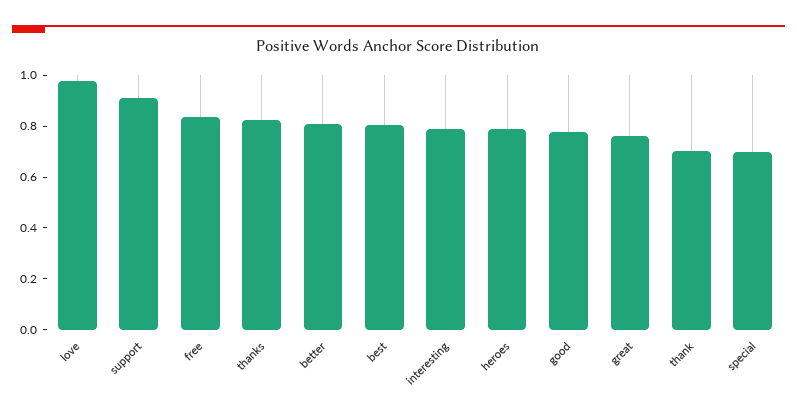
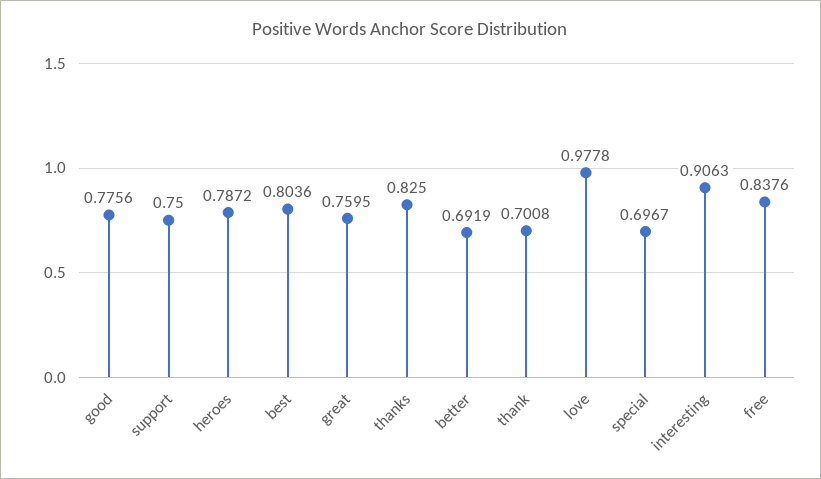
support: 0.9 -> 0.75
better: 0.8 -> 0.6919
interesting: 0.8 -> 0.9063

